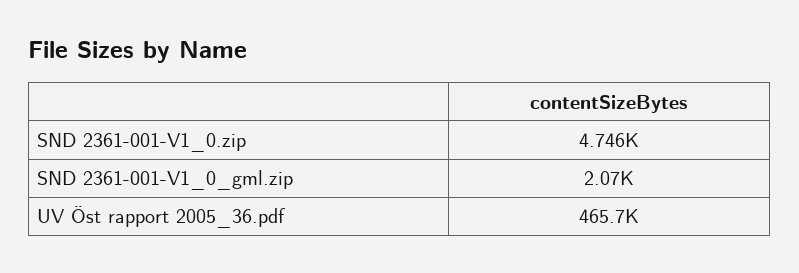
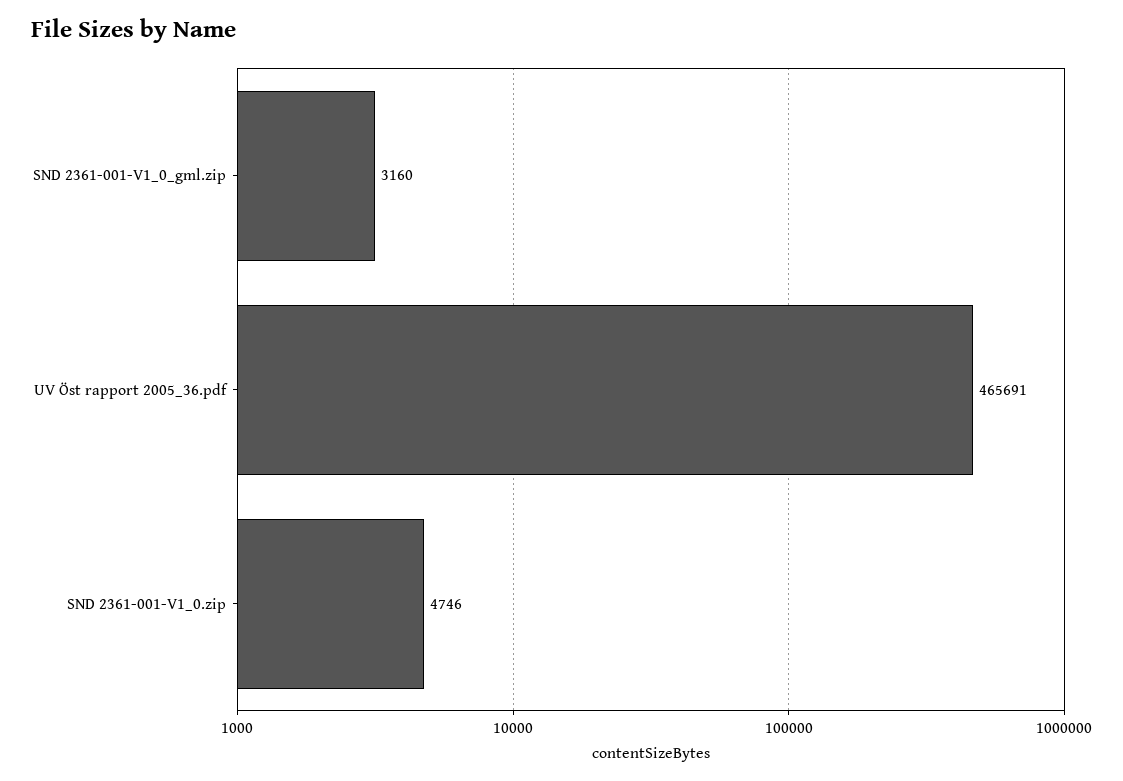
SND 2361-001-V1_0_gml.zip: 2070 -> 3160

